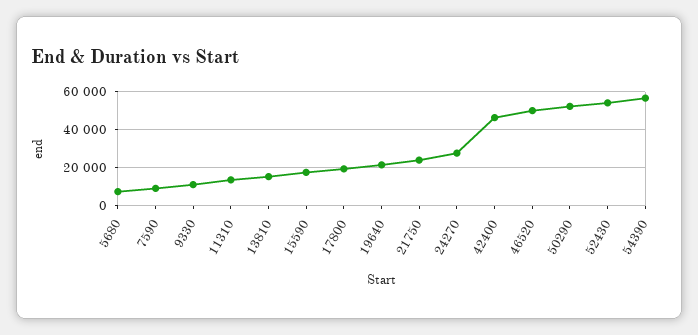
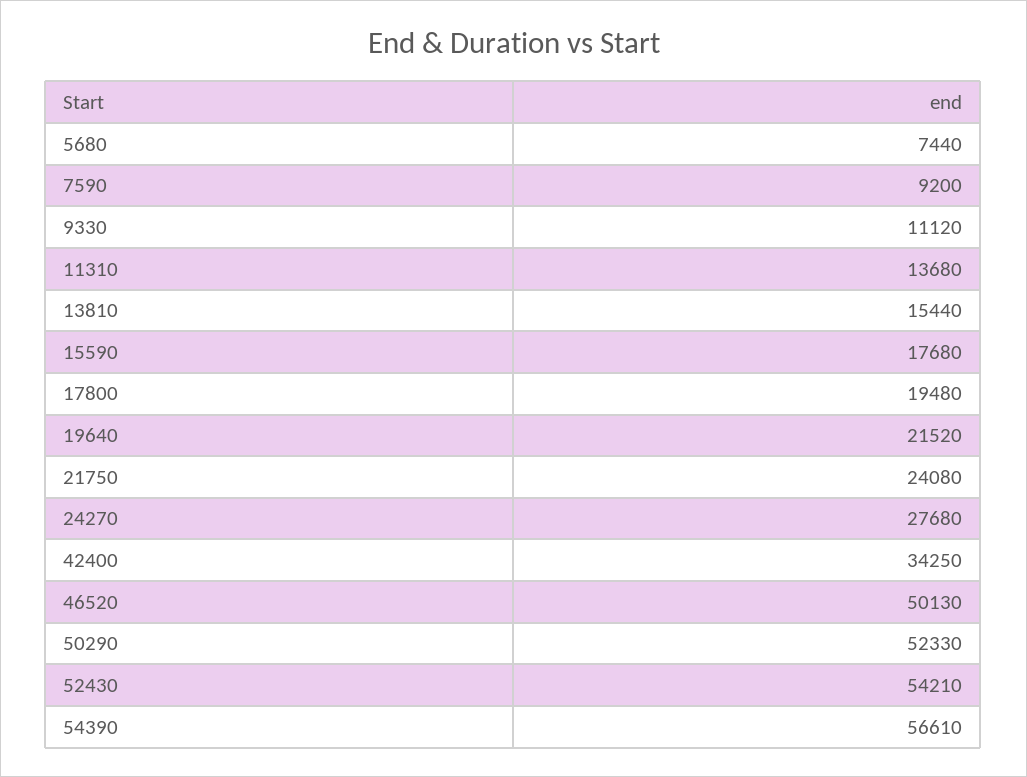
42400: 45000 -> 34250

